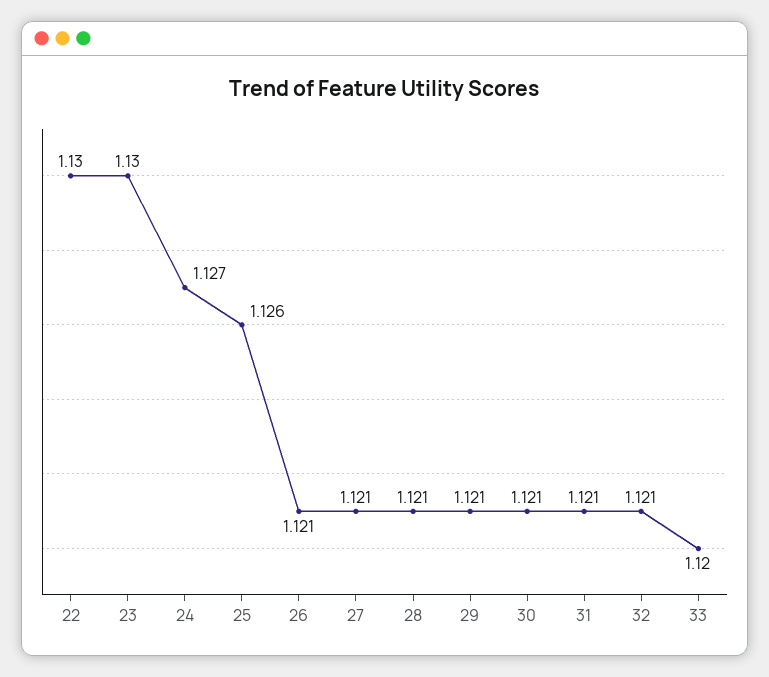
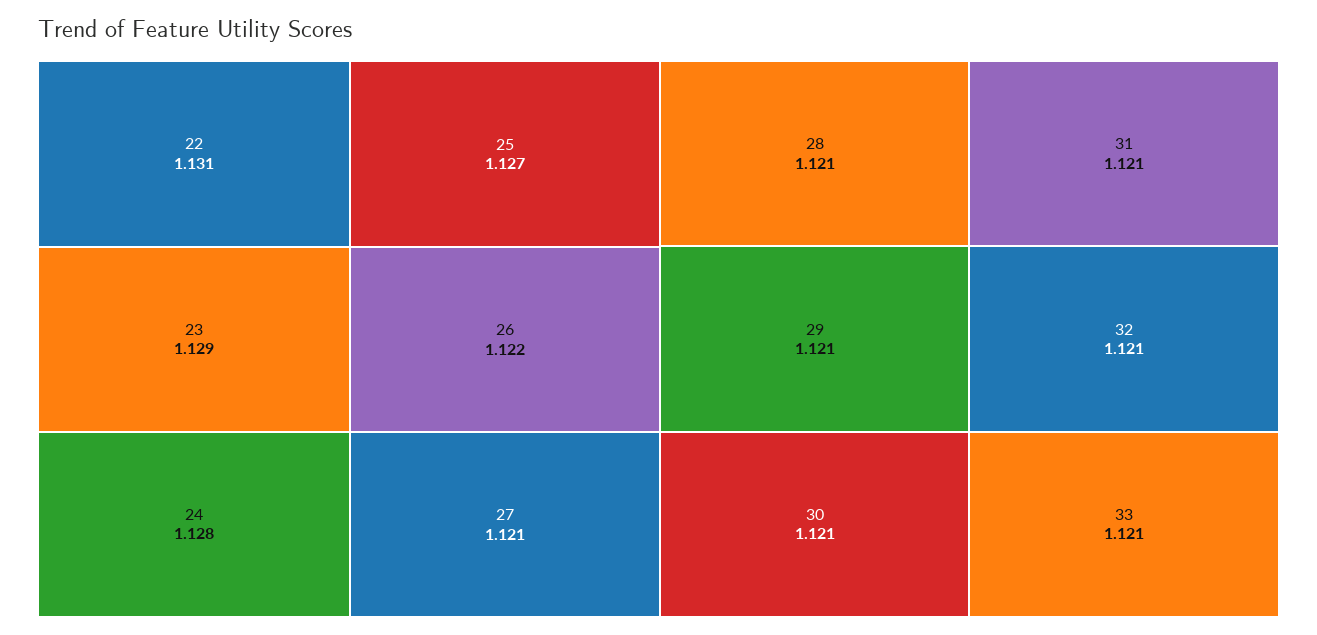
22: 1.13 -> 1.131
23: 1.13 -> 1.129
24: 1.127 -> 1.128
25: 1.126 -> 1.127
26: 1.121 -> 1.122
33: 1.12 -> 1.121

